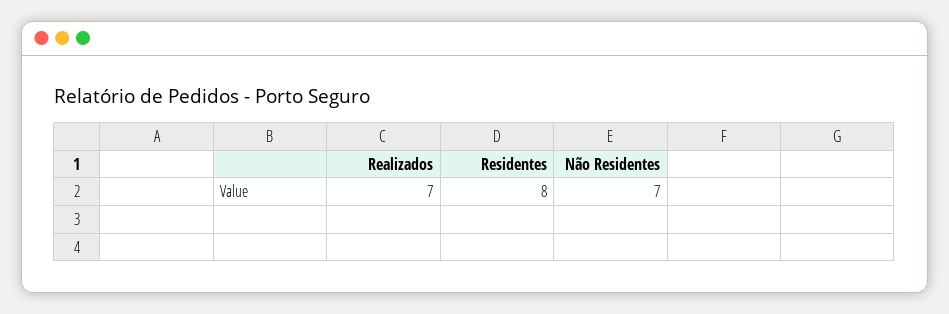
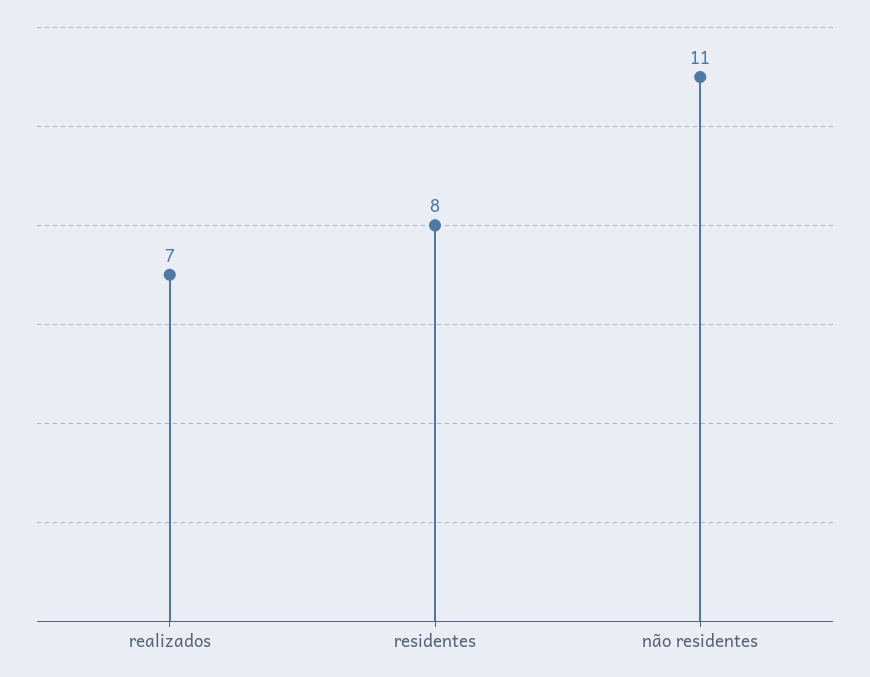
Não Residentes: 7 -> 11

